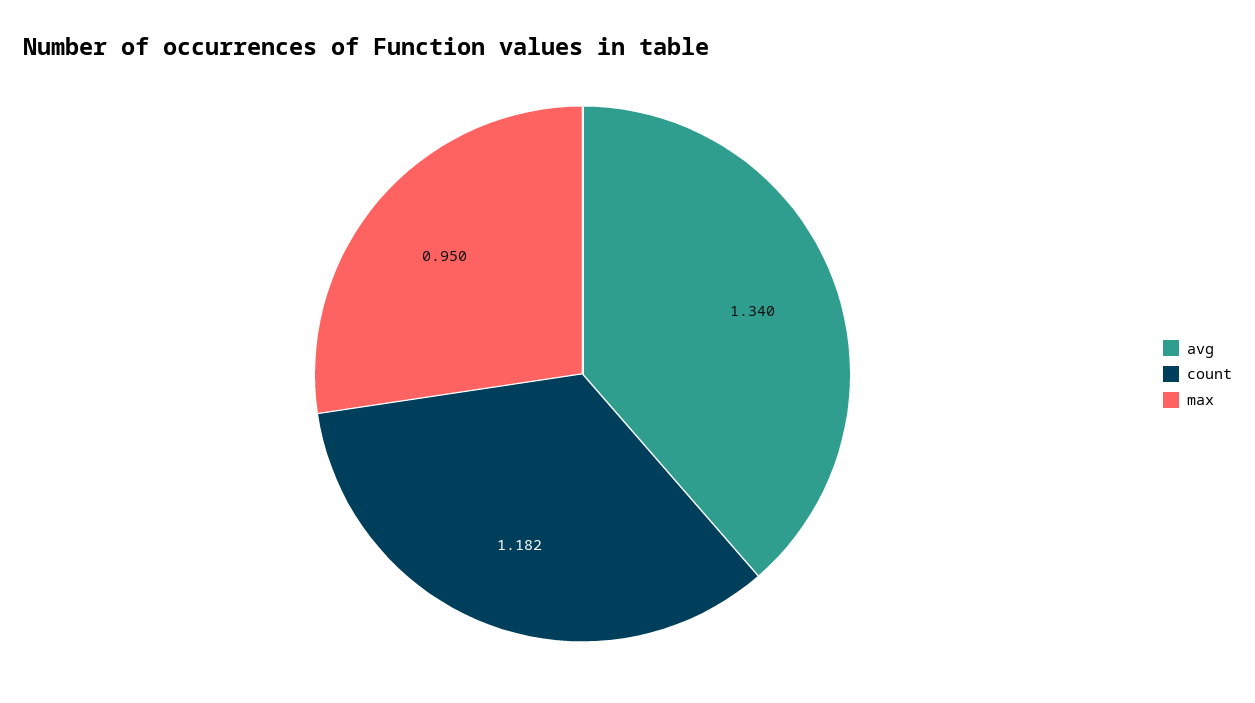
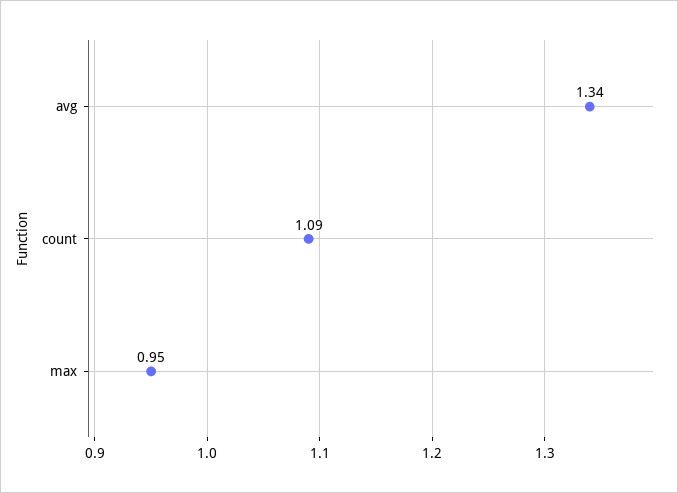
count: 1.182 -> 1.09

